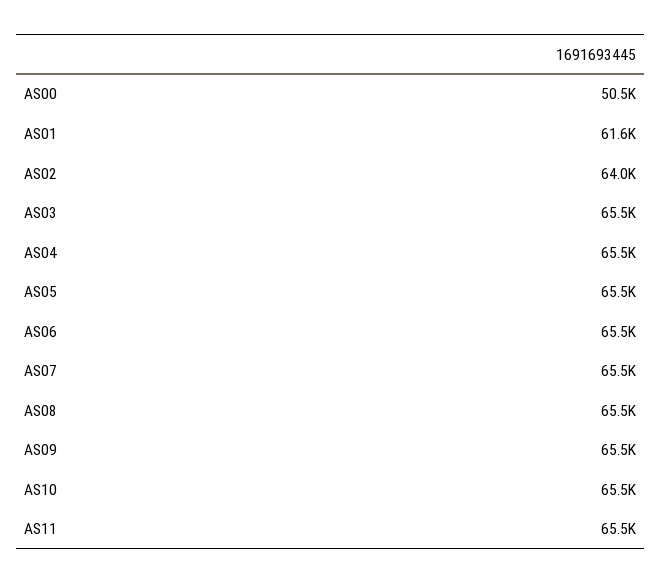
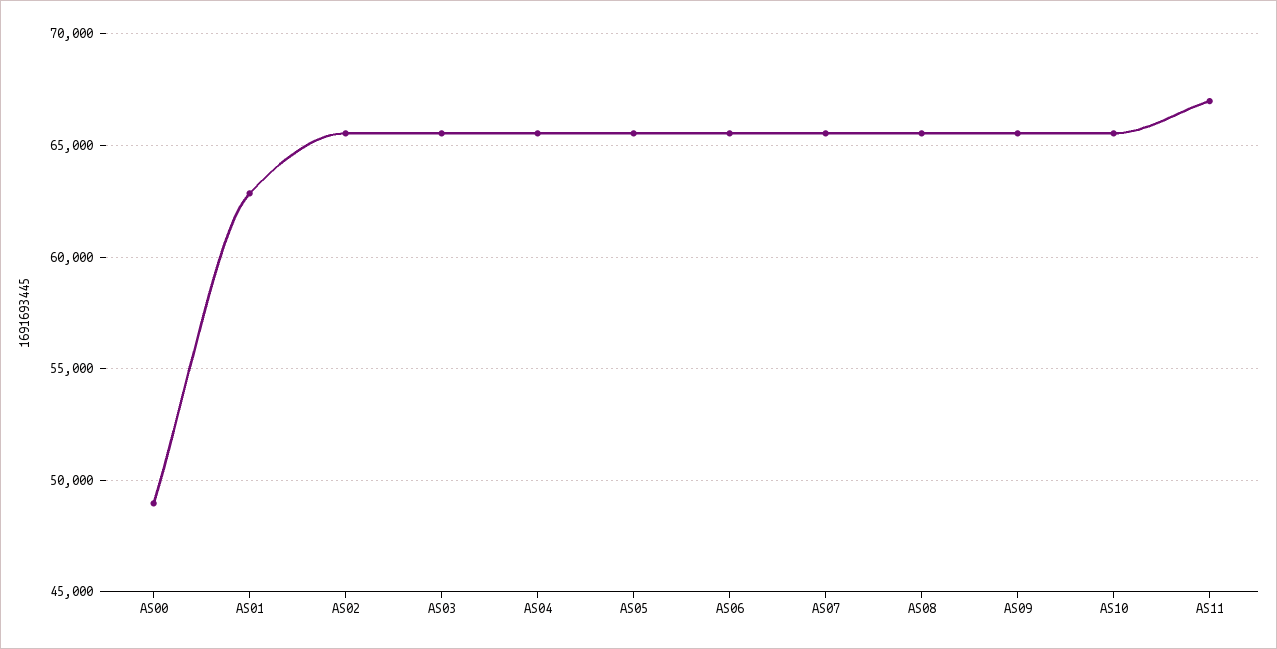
AS00: 50500 -> 49000
AS01: 61600 -> 63000
AS02: 64000 -> 65500
AS11: 65500 -> 67000

